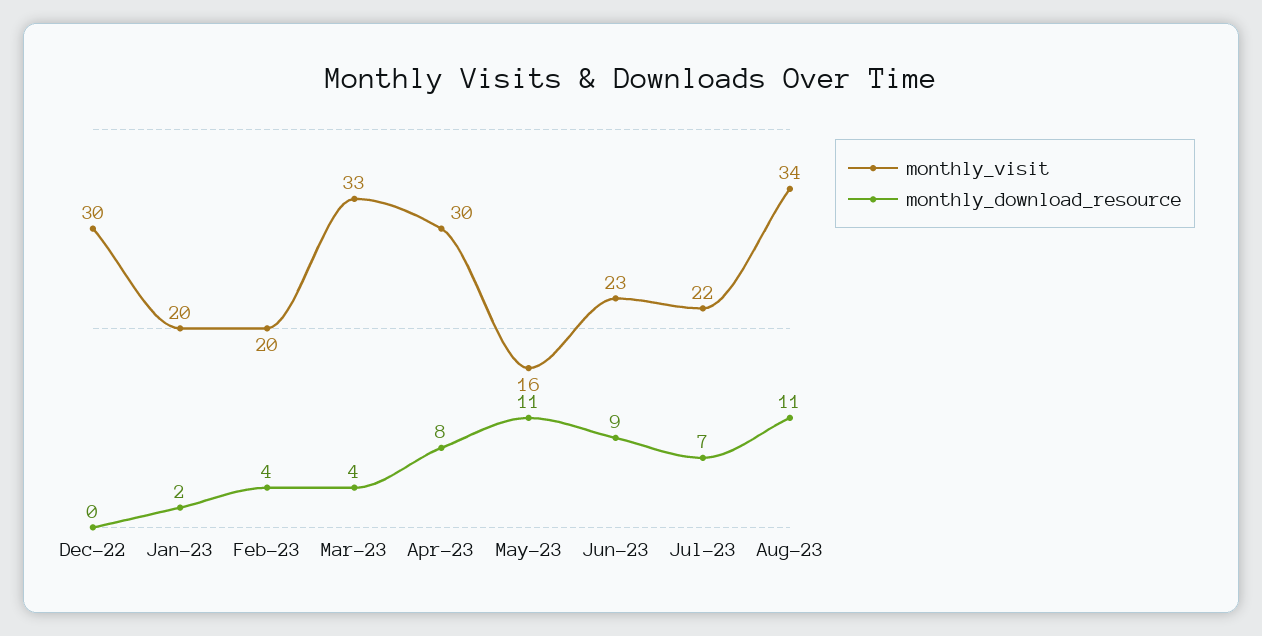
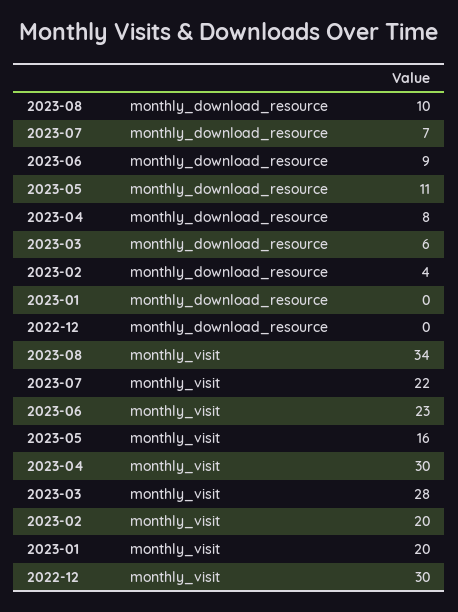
monthly_download_resource, Jan-23: 2 -> 0
monthly_visit, Mar-23: 33 -> 28
monthly_download_resource, Mar-23: 4 -> 6
monthly_download_resource, Aug-23: 11 -> 10

